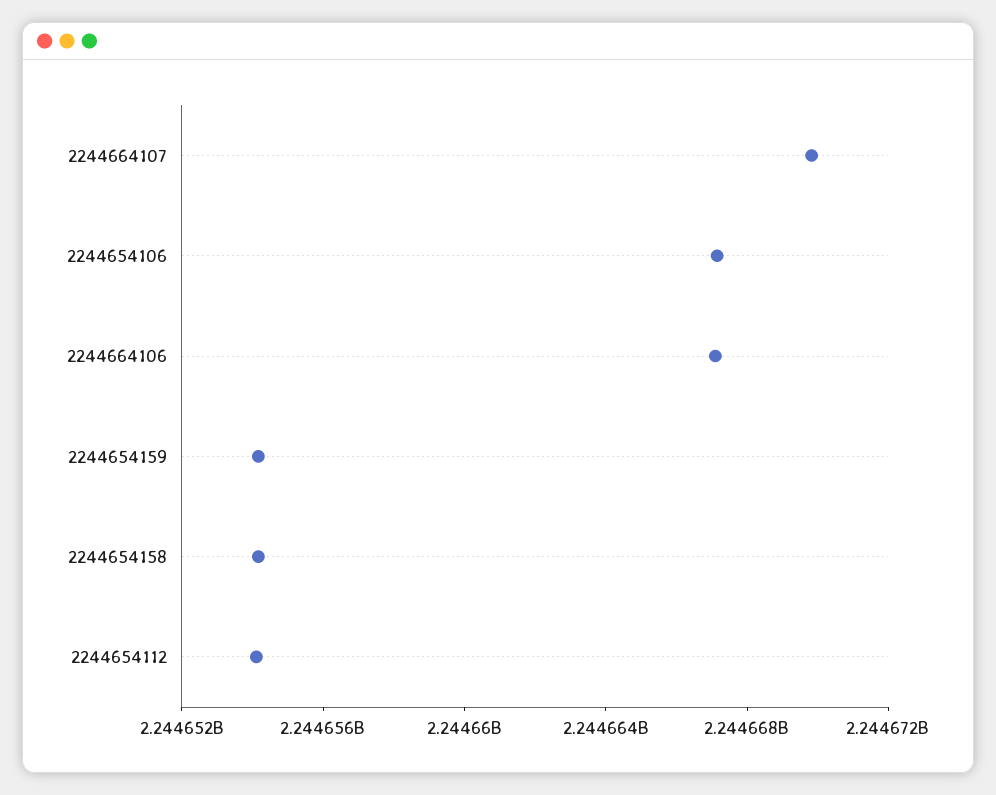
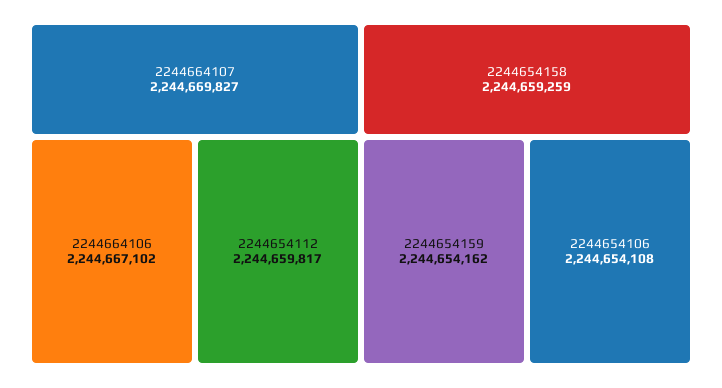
2244654106: 2244667000 -> 2244654108
2244654158: 2244654000 -> 2244659259
2244654112: 2244654000 -> 2244659817

